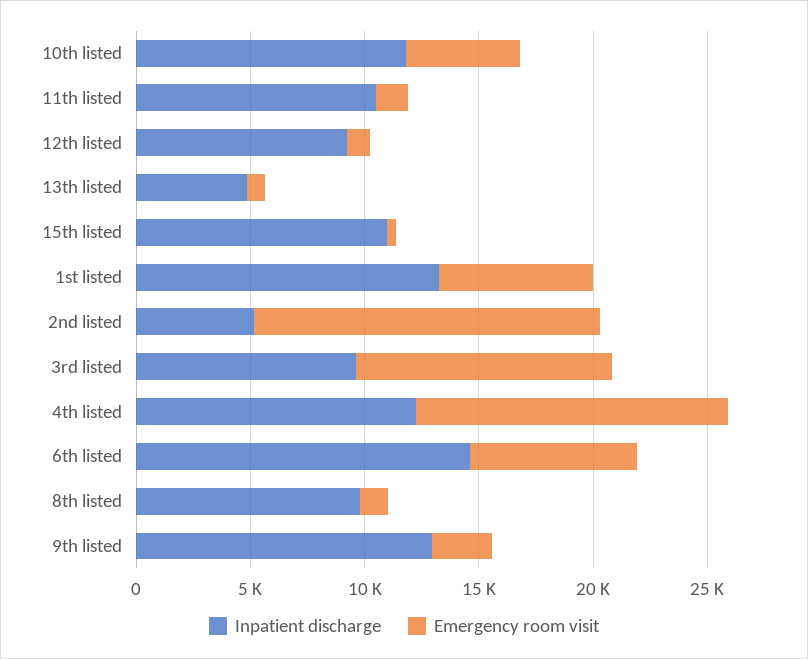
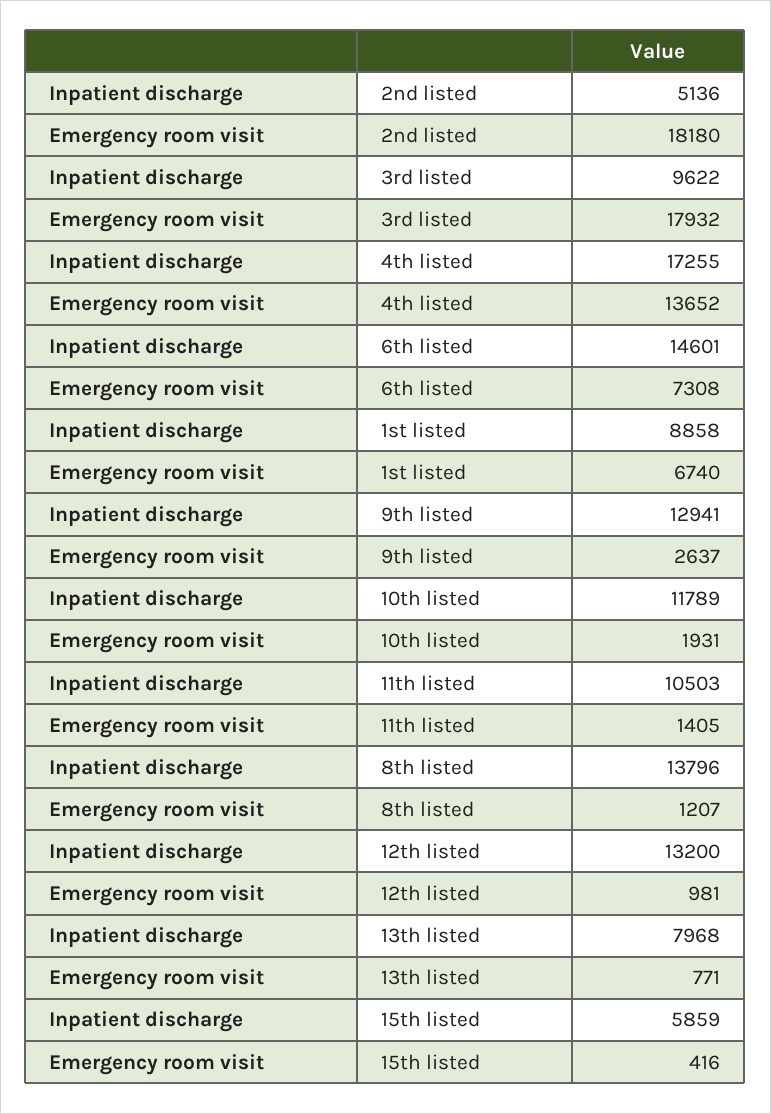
Emergency room visit, 10th listed: 5000 -> 1931
Inpatient discharge, 12th listed: 9000 -> 13200
Inpatient discharge, 13th listed: 5000 -> 7968
Inpatient discharge, 15th listed: 11000 -> 5859
Inpatient discharge, 1st listed: 13000 -> 8858
Emergency room visit, 2nd listed: 15000 -> 18180
Emergency room visit, 3rd listed: 11000 -> 17932
Inpatient discharge, 4th listed: 12000 -> 17255
Inpatient discharge, 8th listed: 10000 -> 13796

